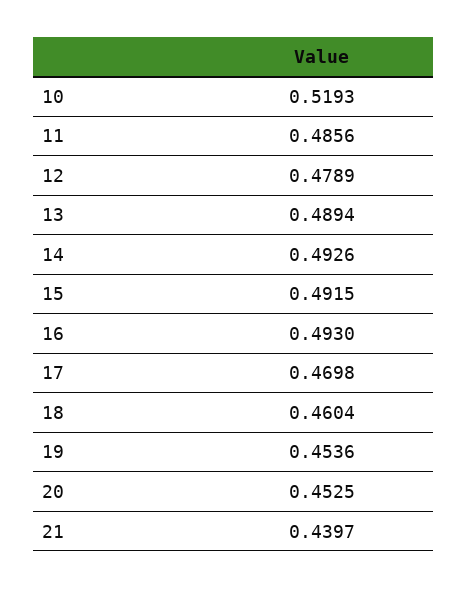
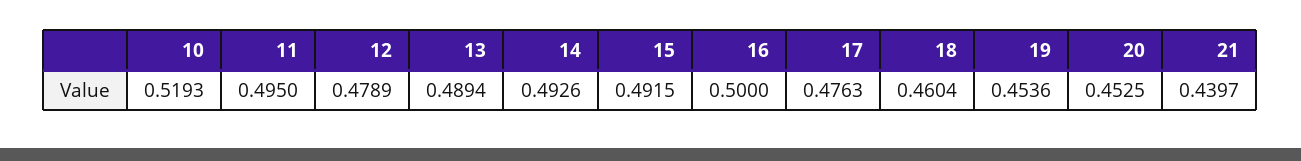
11: 0.4856 -> 0.495
16: 0.493 -> 0.5
17: 0.4698 -> 0.4763

